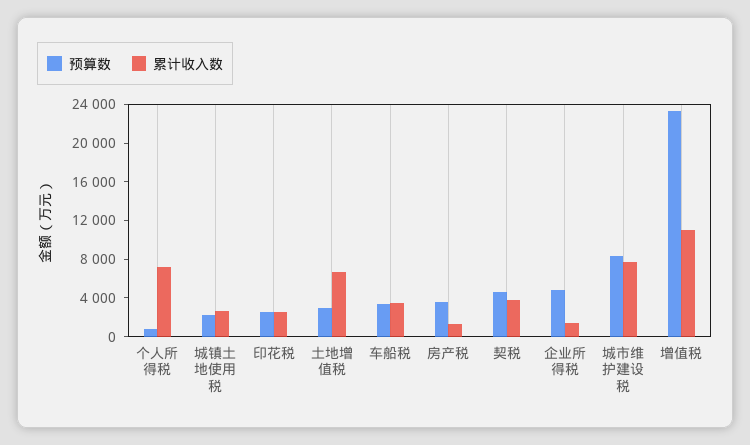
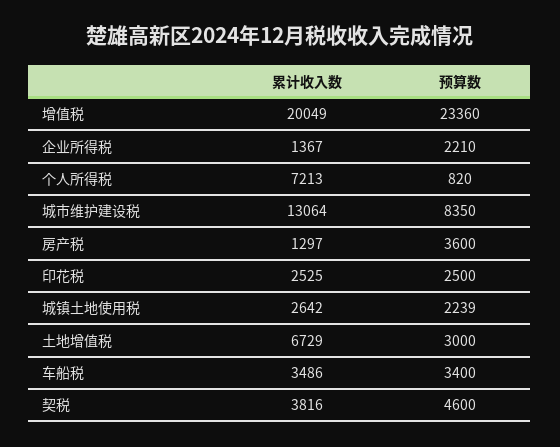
预算数, 企业所得税: 5000 -> 2210
累计收入数, 城市维护建设税: 8000 -> 13064
累计收入数, 增值税: 11000 -> 20049

